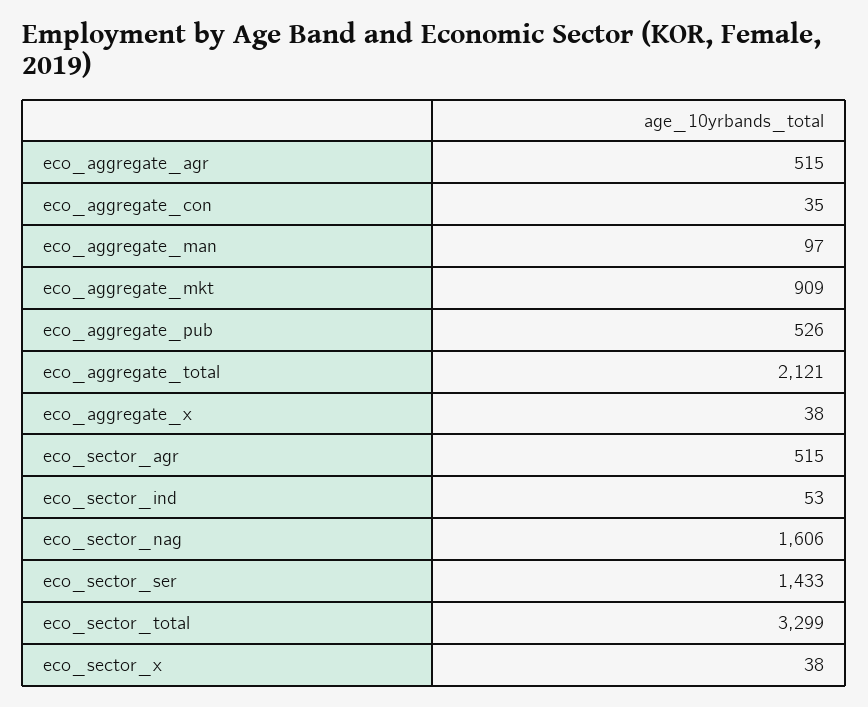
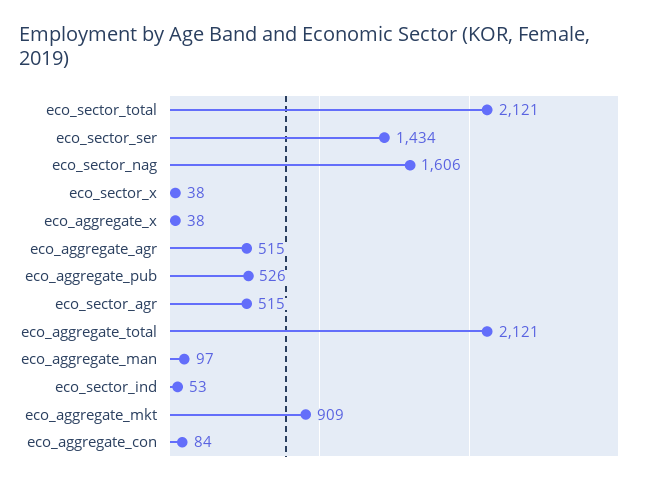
eco_aggregate_con: 35 -> 84
eco_sector_ser: 1433 -> 1434
eco_sector_total: 3299 -> 2121

